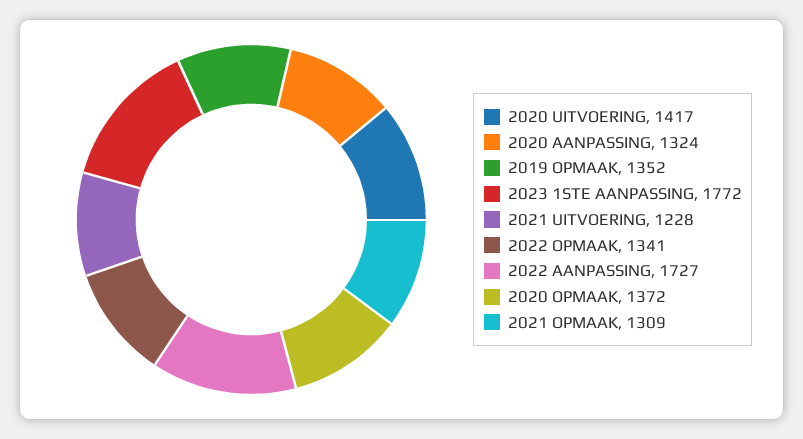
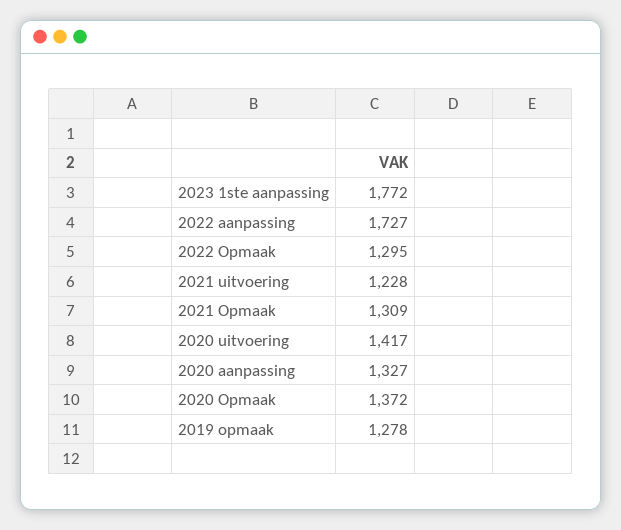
2020 AANPASSING: 1324 -> 1327
2019 OPMAAK: 1352 -> 1278
2022 OPMAAK: 1341 -> 1295

